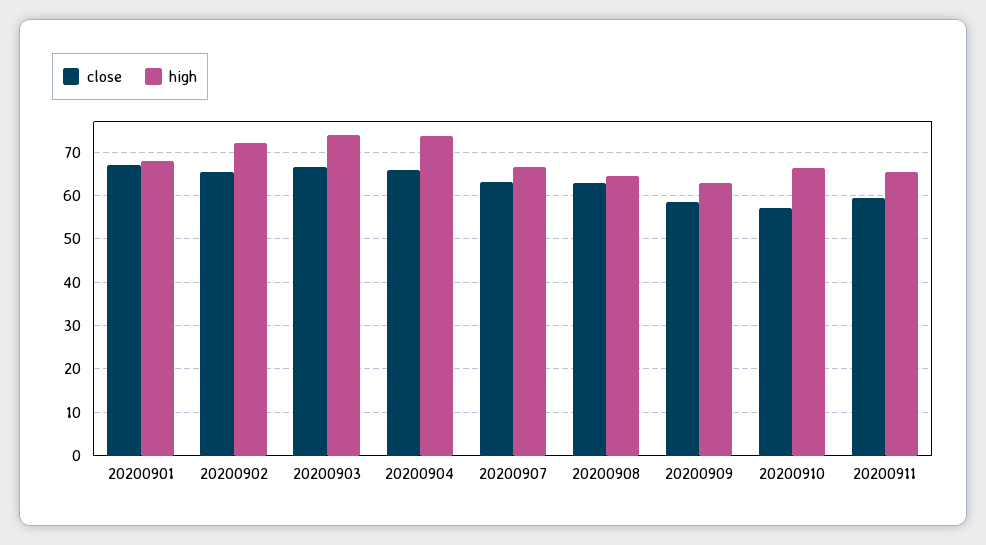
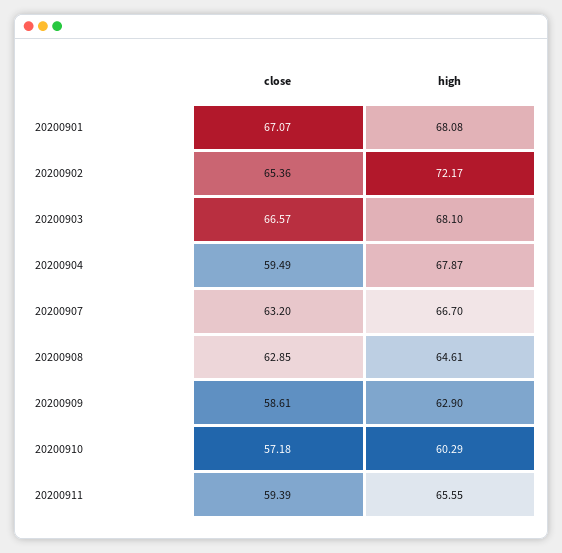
high, 20200903: 74 -> 68.1
close, 20200904: 66 -> 59.49
high, 20200904: 74 -> 67.87
high, 20200910: 66 -> 60.29

